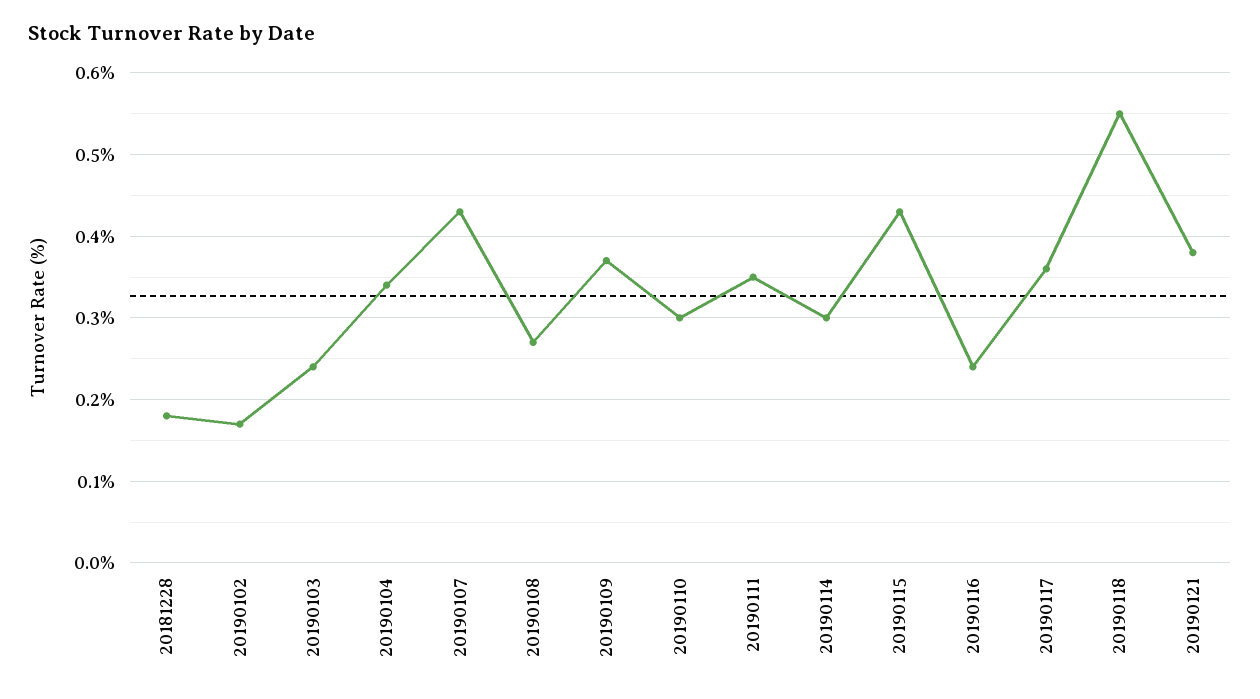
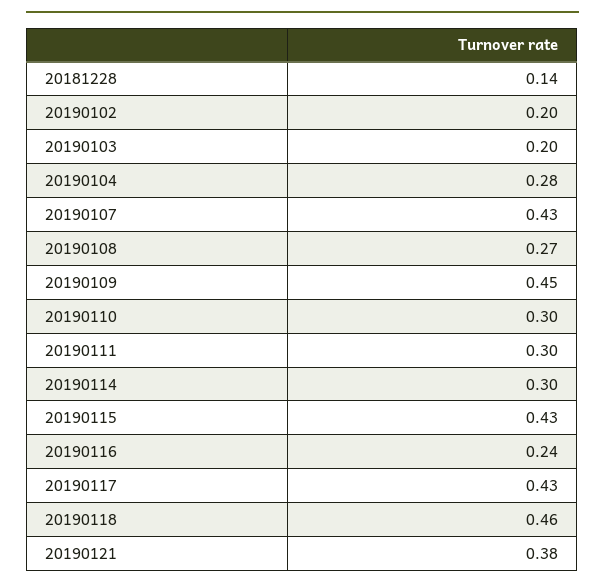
20181228: 0.18 -> 0.14
20190102: 0.17 -> 0.2
20190103: 0.24 -> 0.2
20190104: 0.34 -> 0.28
20190109: 0.37 -> 0.45
20190111: 0.35 -> 0.3
20190117: 0.36 -> 0.43
20190118: 0.55 -> 0.46

